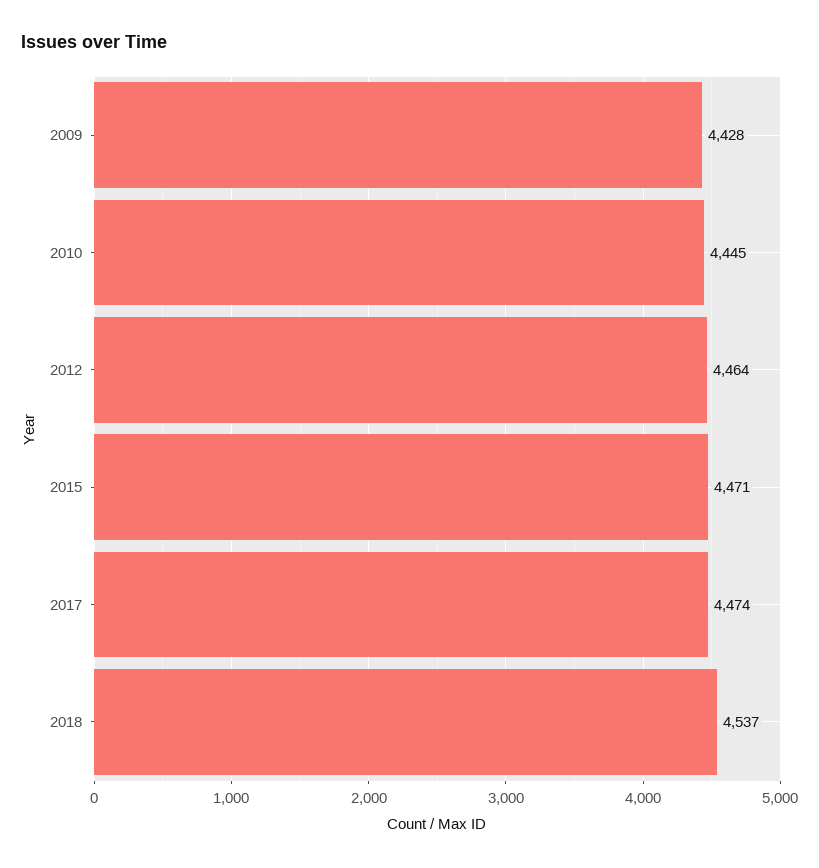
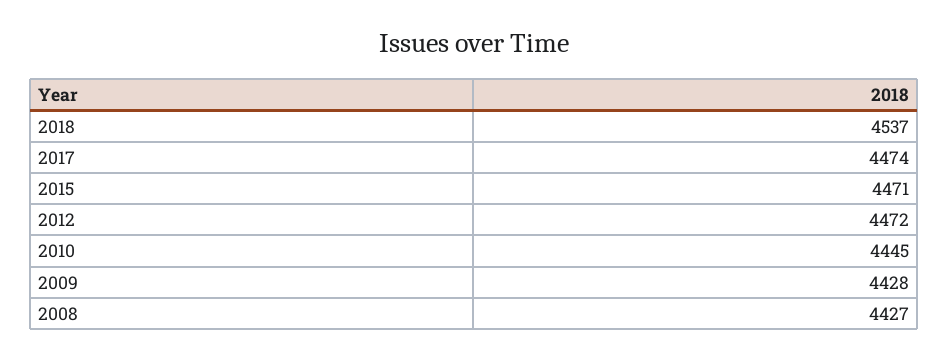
2012: 4464 -> 4472
2008: none -> 4427

